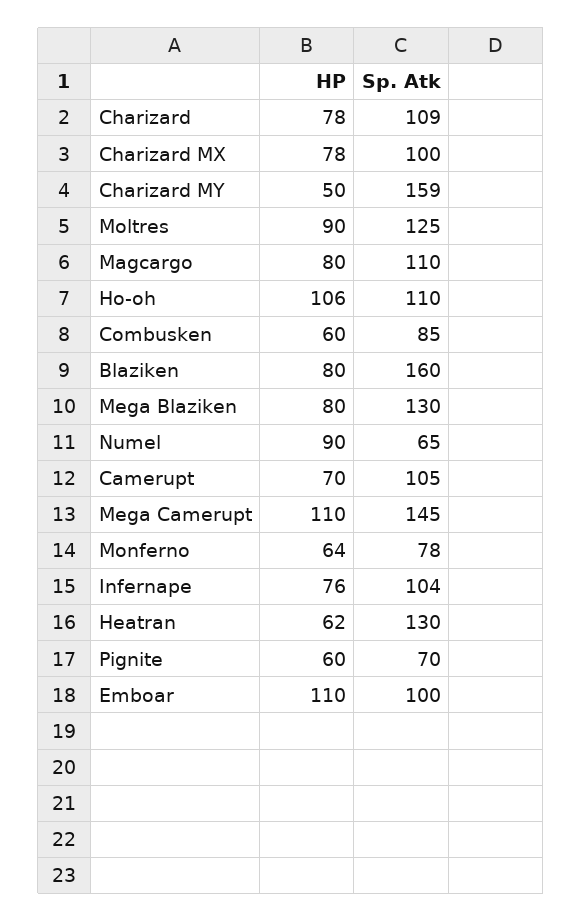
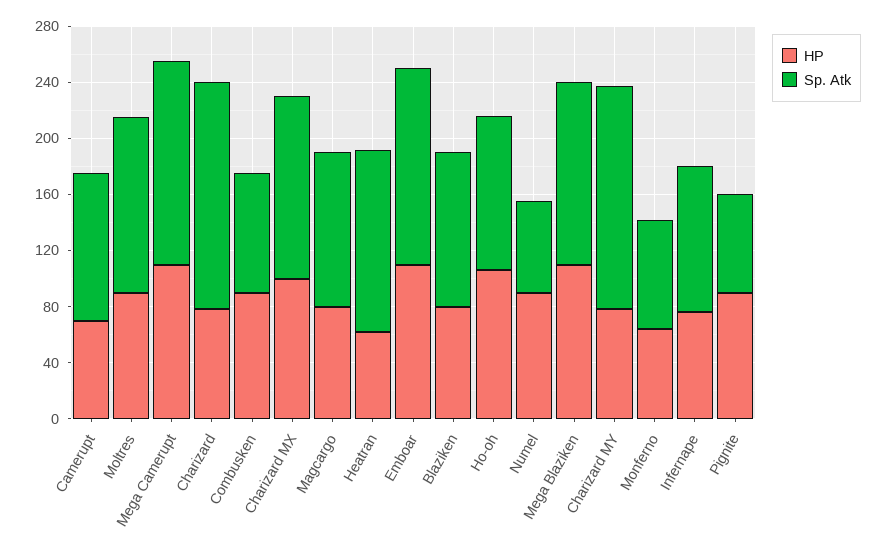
Sp. Atk, Charizard: 109 -> 160
HP, Charizard MX: 78 -> 100
Sp. Atk, Charizard MX: 100 -> 130
HP, Charizard MY: 50 -> 80
HP, Combusken: 60 -> 90
Sp. Atk, Blaziken: 160 -> 110
HP, Mega Blaziken: 80 -> 110
HP, Pignite: 60 -> 90
Sp. Atk, Emboar: 100 -> 140

